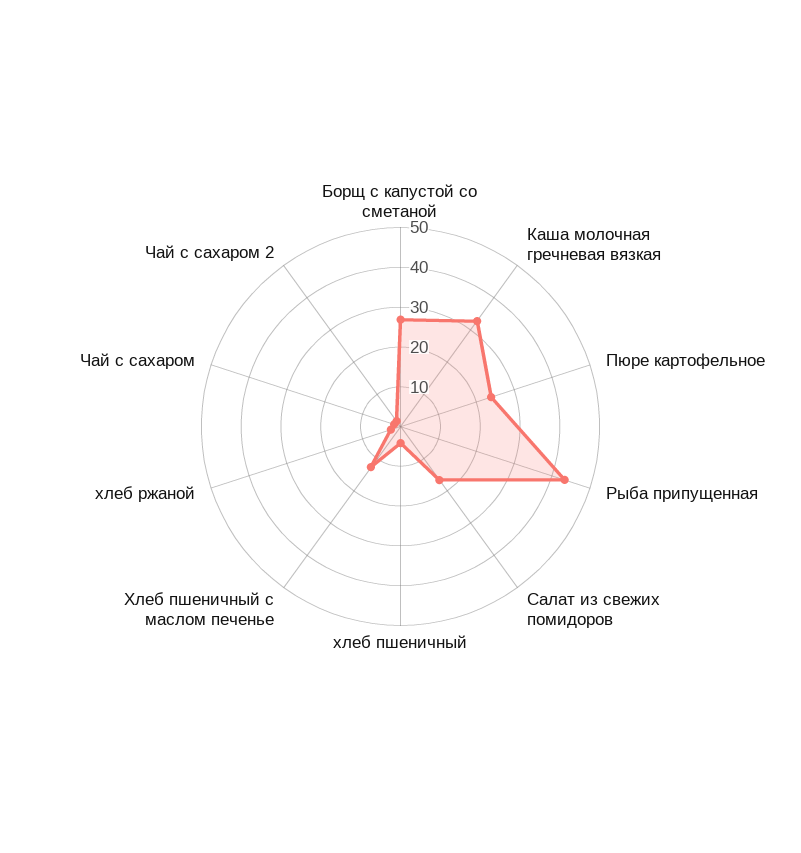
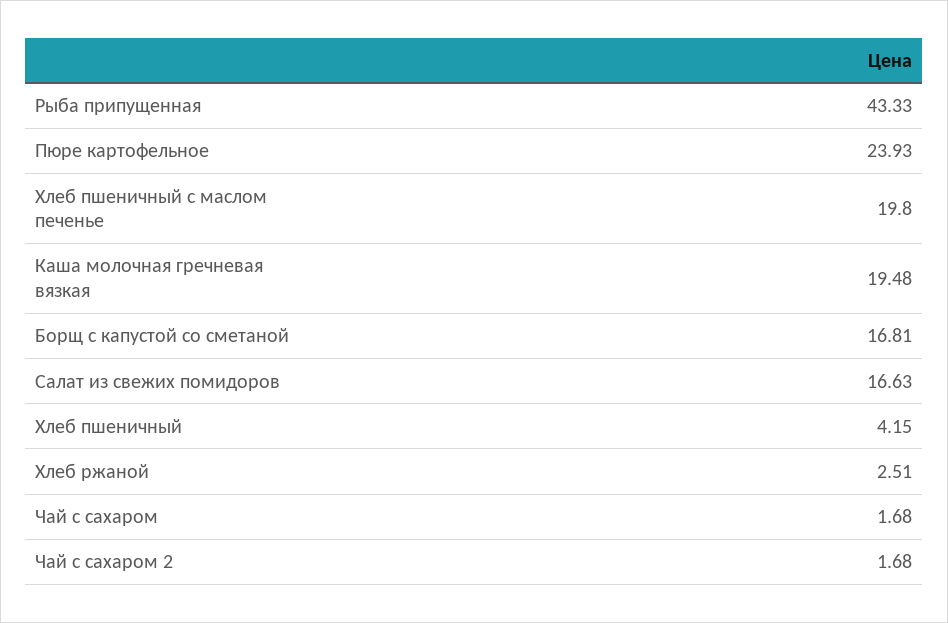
Борщ с капустой со сметаной: 27.5 -> 16.81
Каша молочная гречневая вязкая: 32.5 -> 19.48
Хлеб пшеничный с маслом печенье: 12.5 -> 19.8

